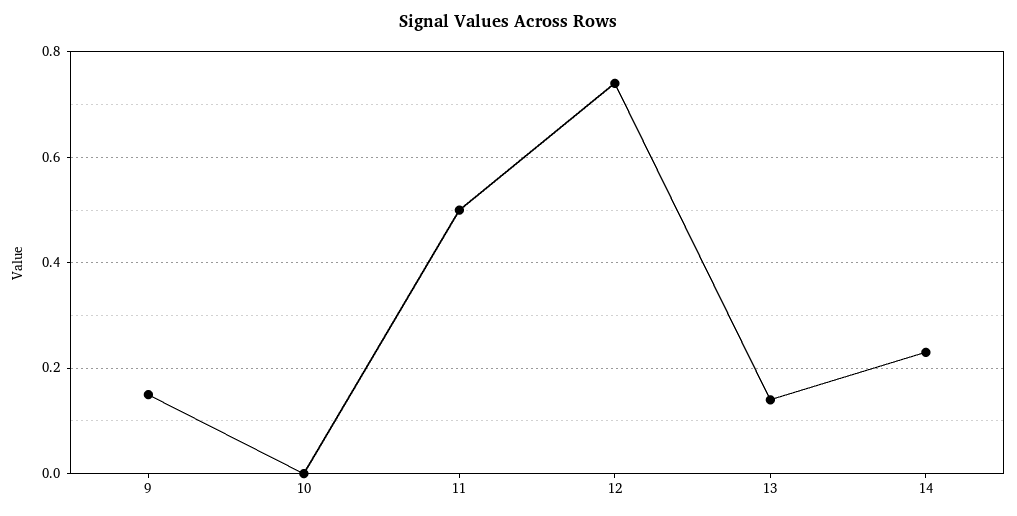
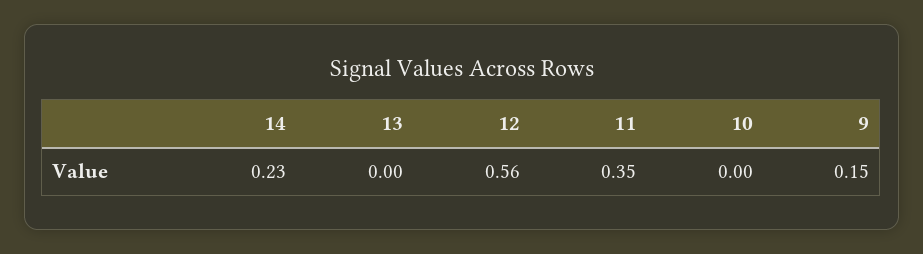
11: 0.5 -> 0.35
12: 0.75 -> 0.56
13: 0.15 -> 0

